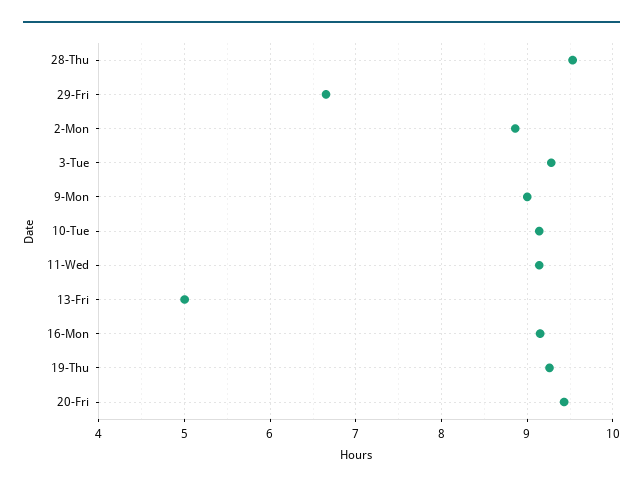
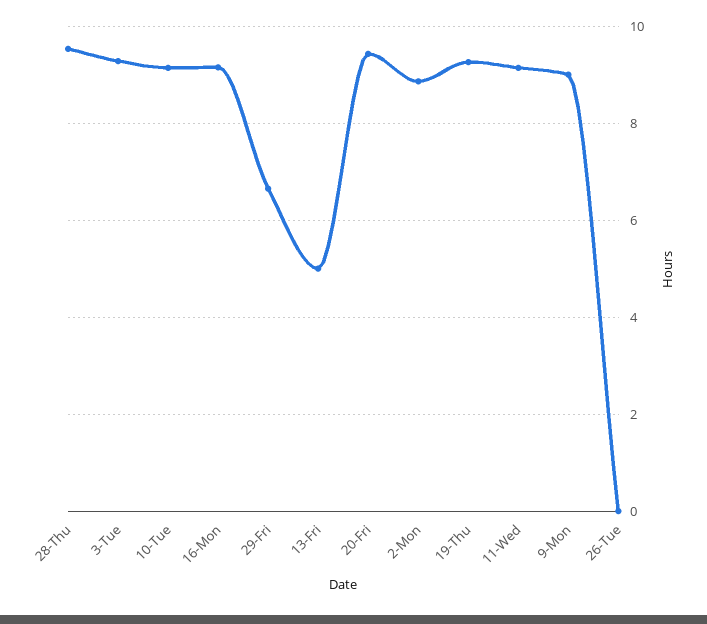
26-Tue: none -> 0

